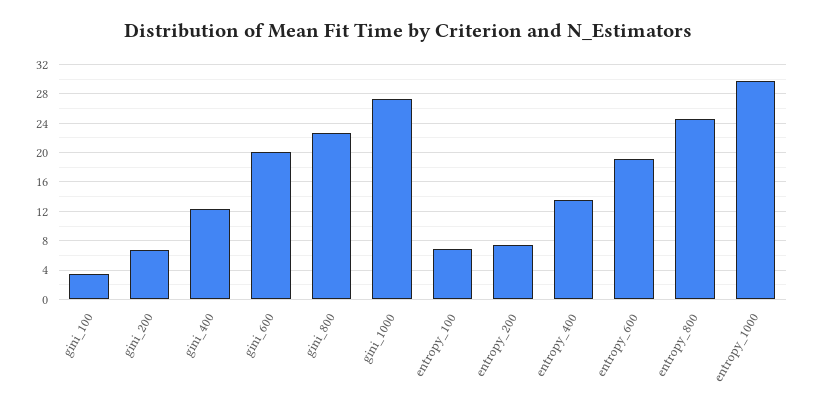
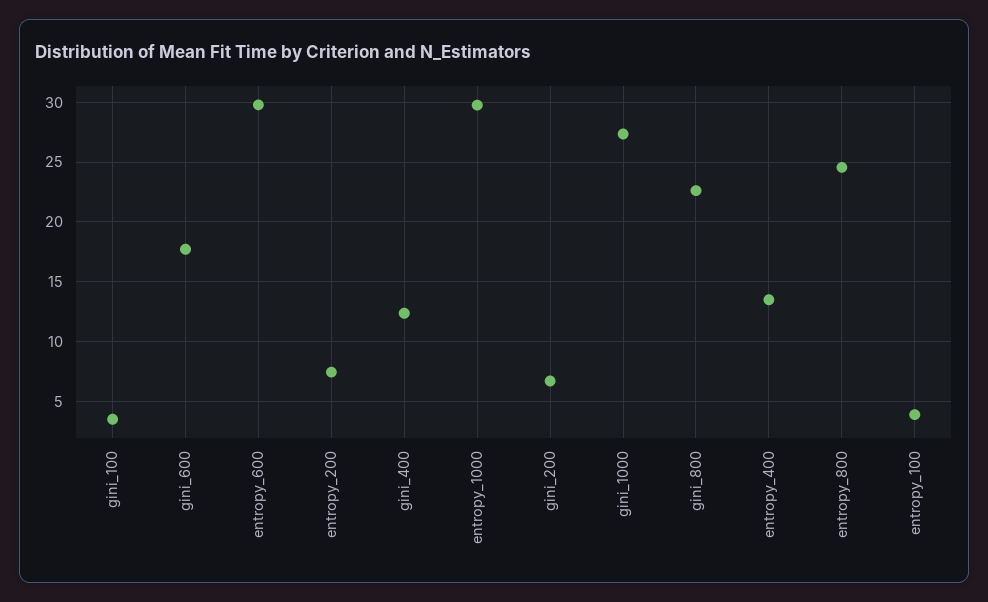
gini_600: 20 -> 18
entropy_100: 7 -> 4
entropy_600: 19 -> 30

